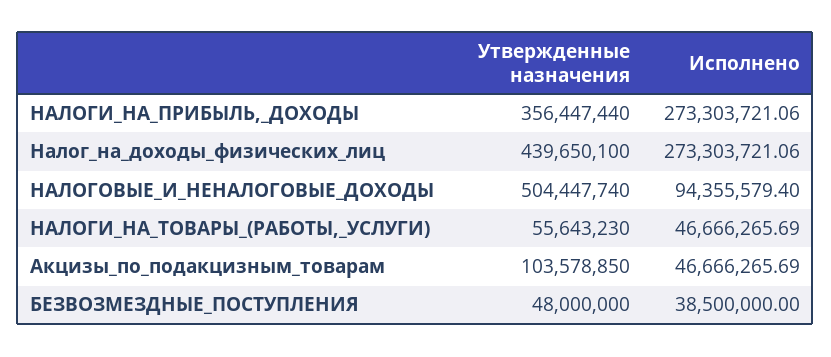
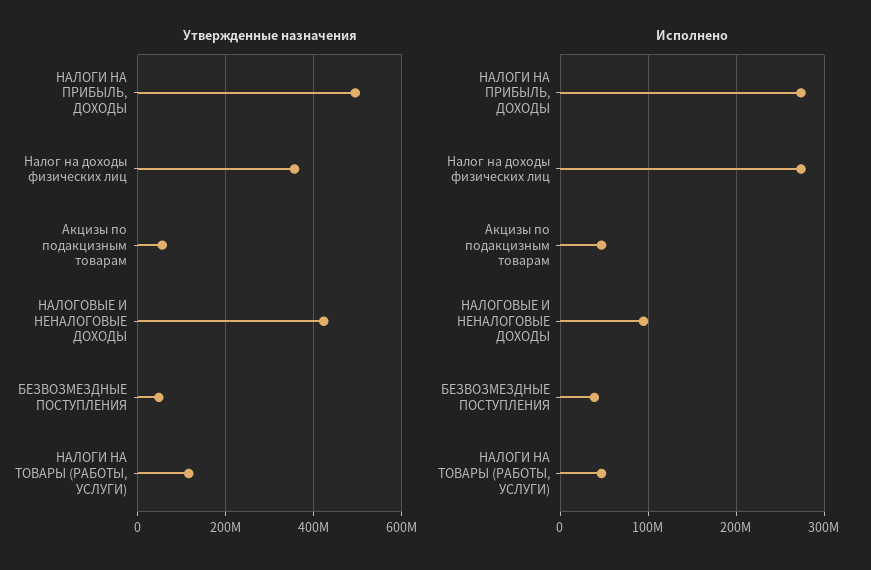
Утвержденные назначения, НАЛОГИ_НА_ПРИБЫЛЬ,_ДОХОДЫ: 356447440 -> 500000000
Утвержденные назначения, Налог_на_доходы_физических_лиц: 439650100 -> 360000000
Утвержденные назначения, НАЛОГОВЫЕ_И_НЕНАЛОГОВЫЕ_ДОХОДЫ: 504447740 -> 420000000
Утвержденные назначения, НАЛОГИ_НА_ТОВАРЫ_(РАБОТЫ,_УСЛУГИ): 55643230 -> 120000000
Утвержденные назначения, Акцизы_по_подакцизным_товарам: 103578850 -> 60000000

